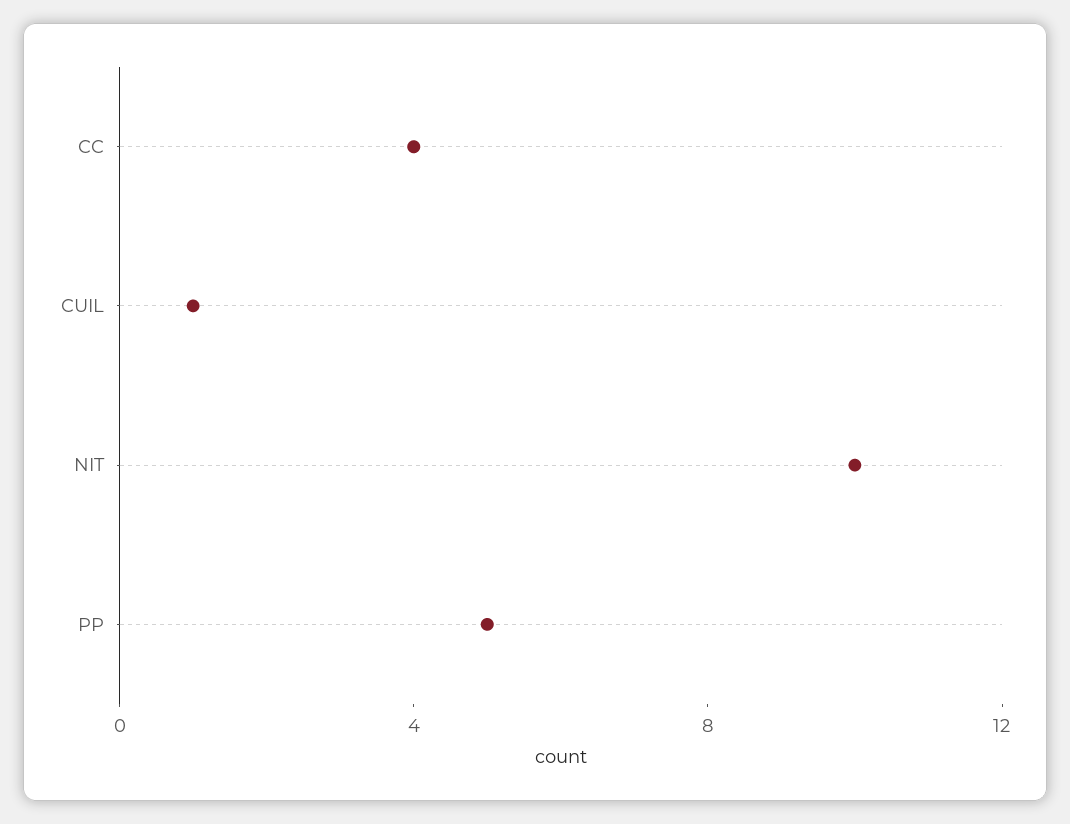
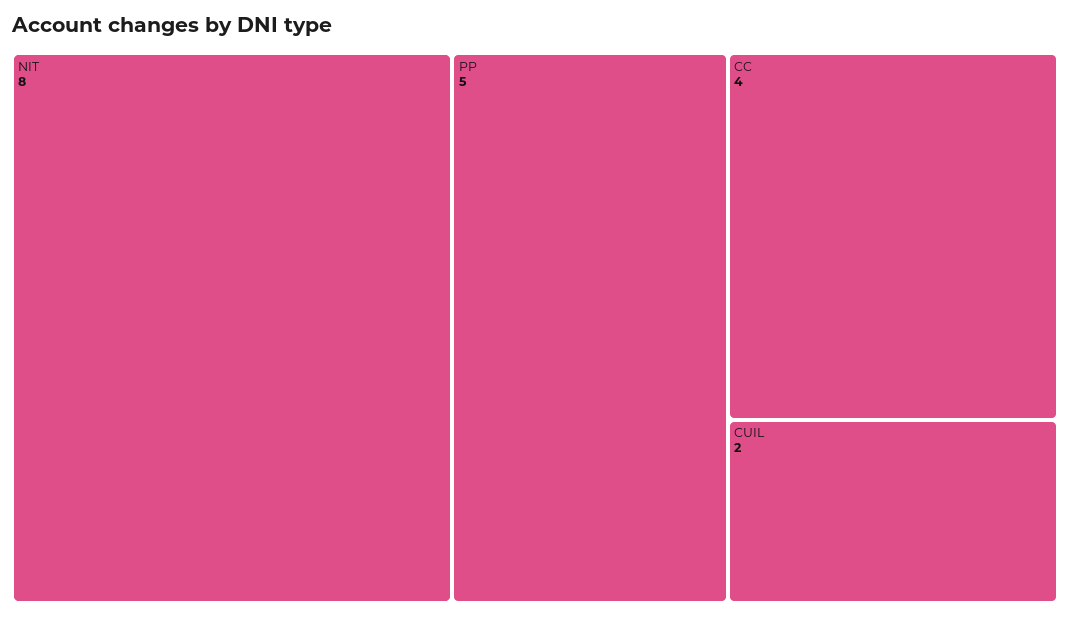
CUIL: 1 -> 2
NIT: 10 -> 8

